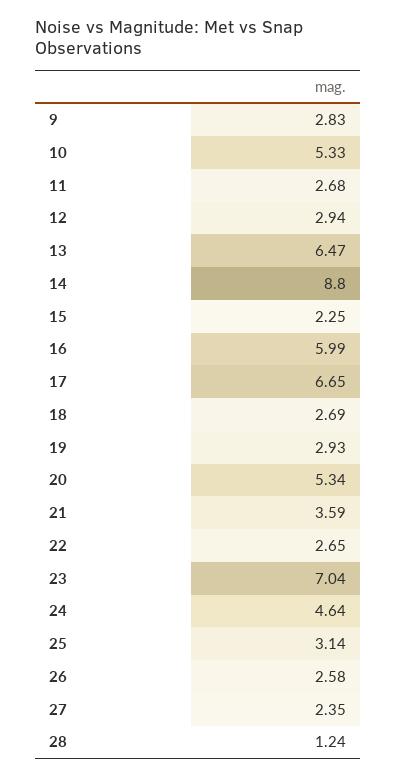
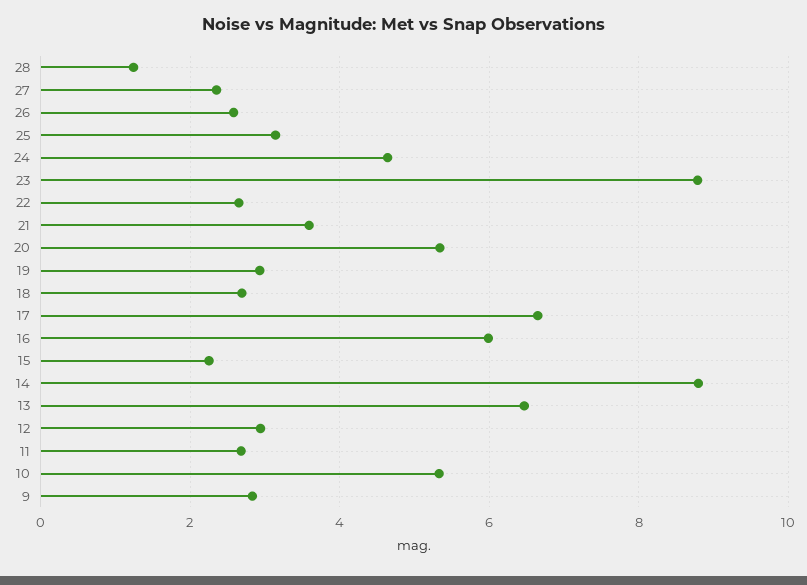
23: 7.04 -> 8.8

